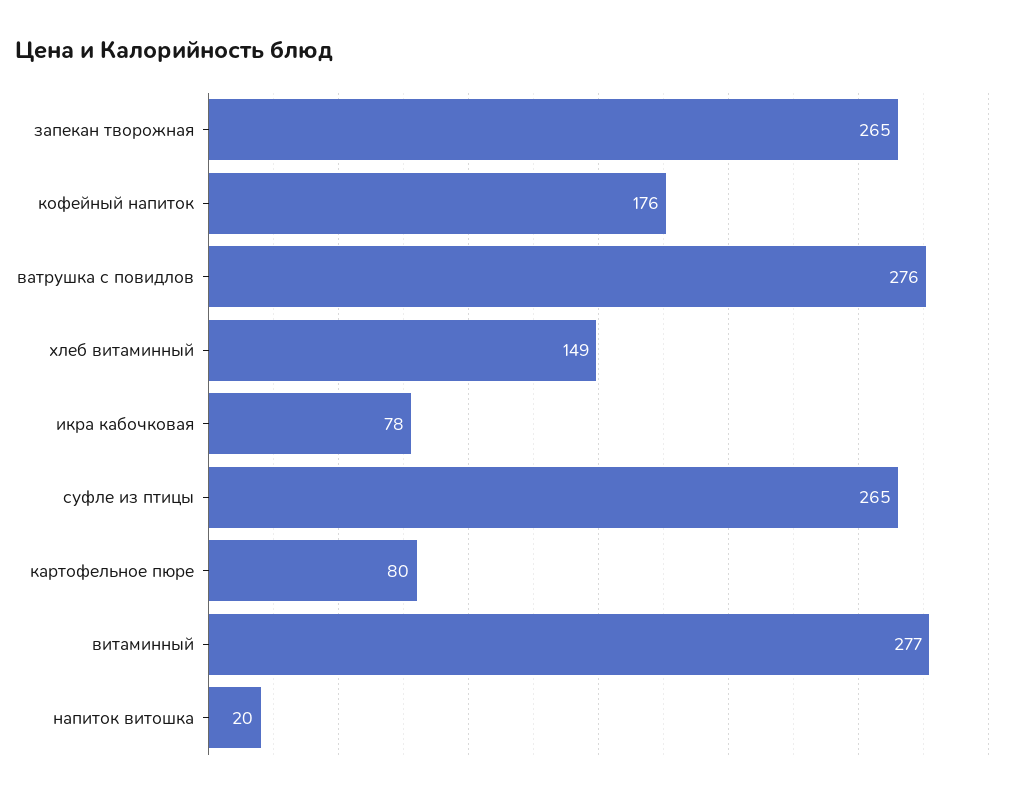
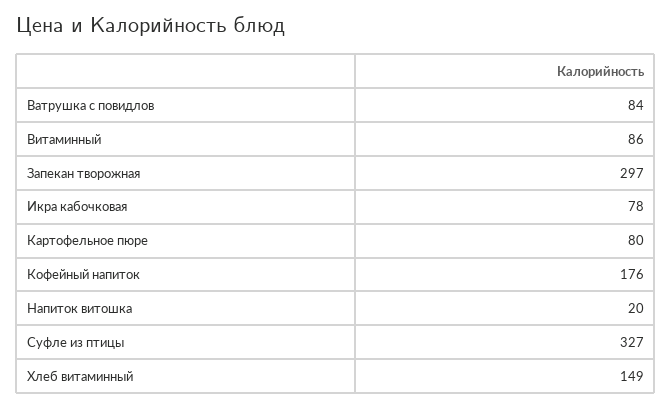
запекан творожная: 265 -> 297
ватрушка с повидлов: 276 -> 84
суфле из птицы: 265 -> 327
витаминный: 277 -> 86

